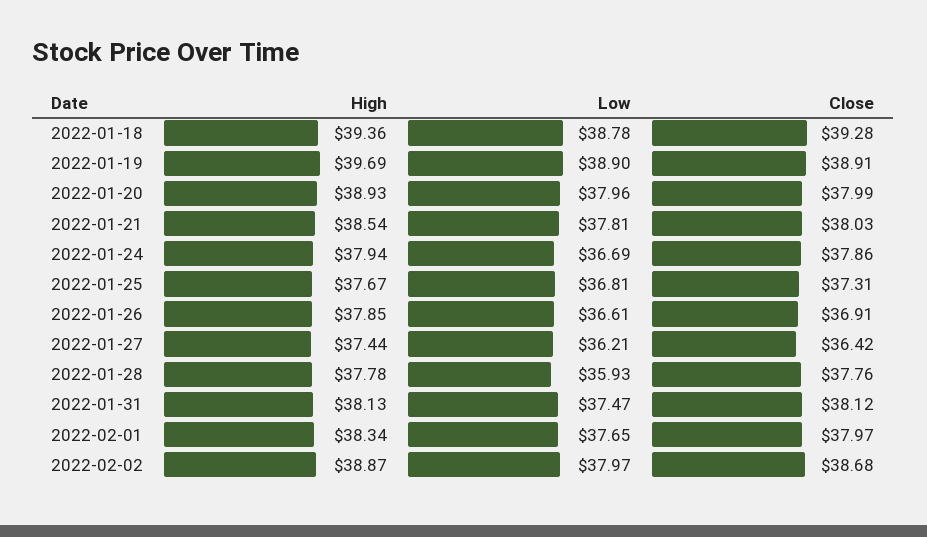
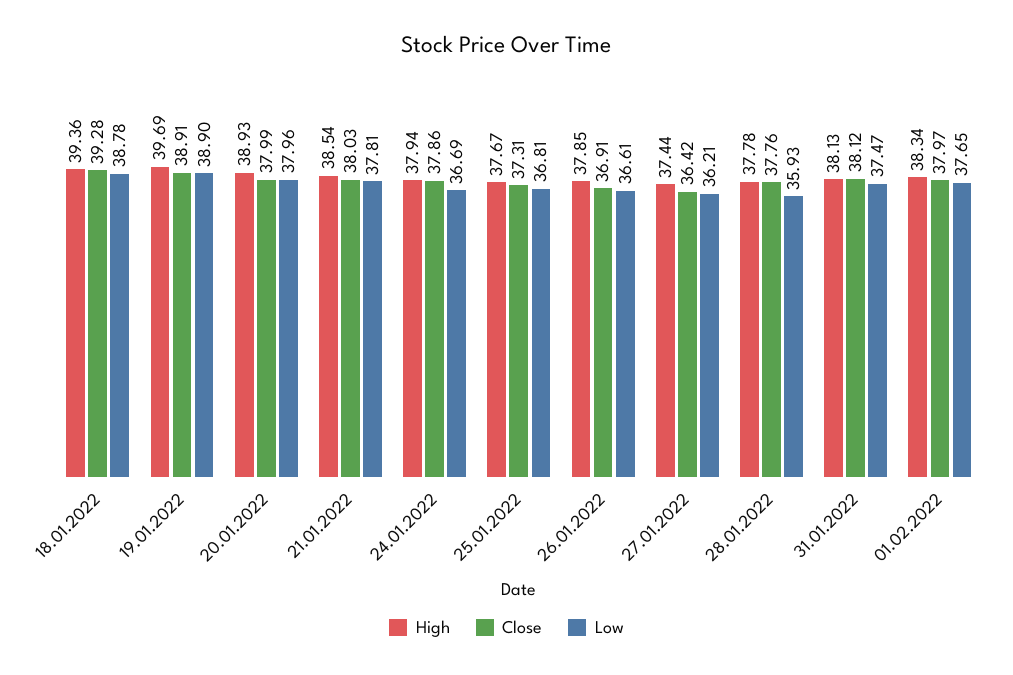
High, 2022-02-02: 38.87 -> none
Low, 2022-02-02: 37.97 -> none
Close, 2022-02-02: 38.68 -> none

